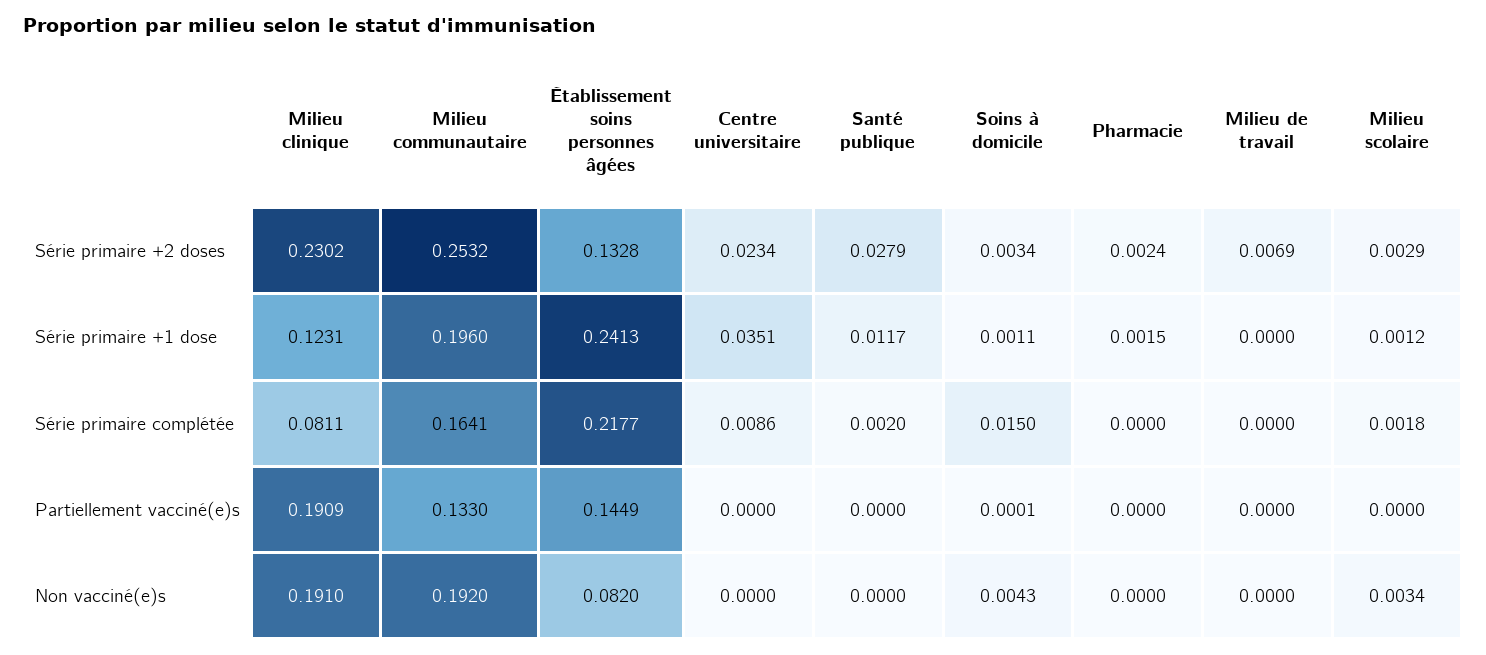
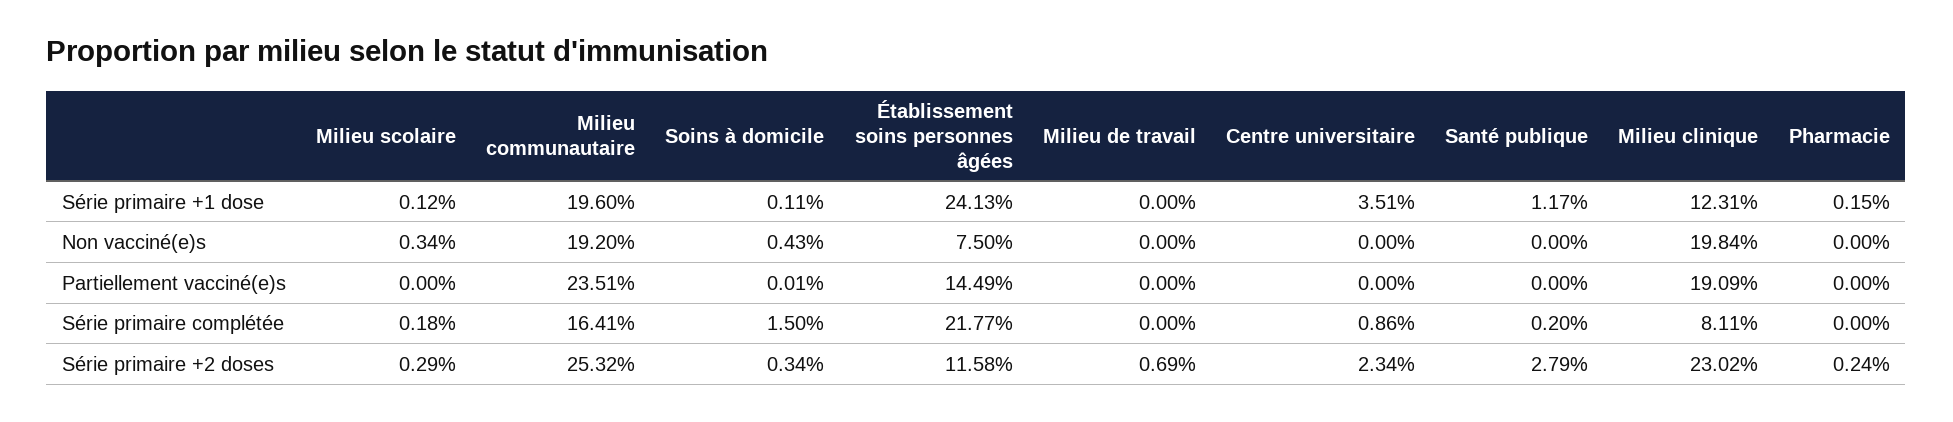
Établissement soins personnes âgées, Série primaire +2 doses: 0.1328 -> 0.1158
Milieu communautaire, Partiellement vacciné(e)s: 0.133 -> 0.2351
Milieu clinique, Non vacciné(e)s: 0.191 -> 0.1984
Établissement soins personnes âgées, Non vacciné(e)s: 0.082 -> 0.075

